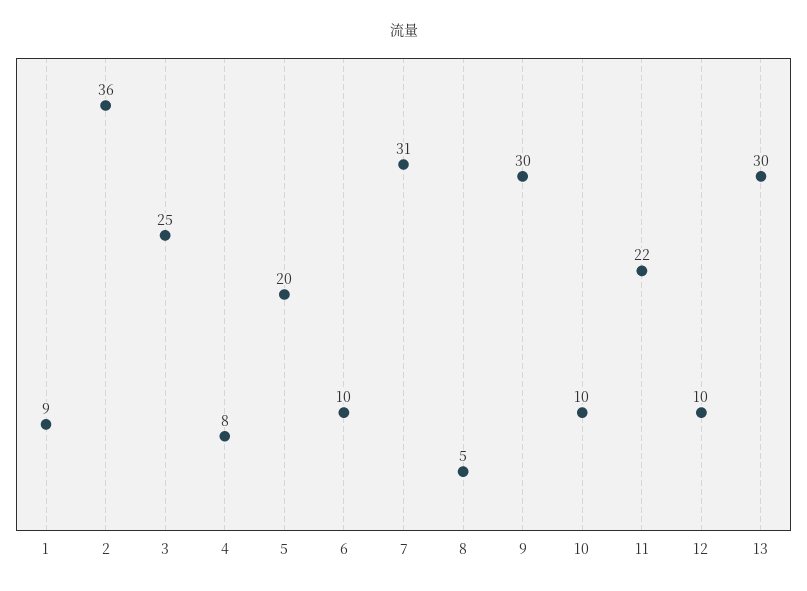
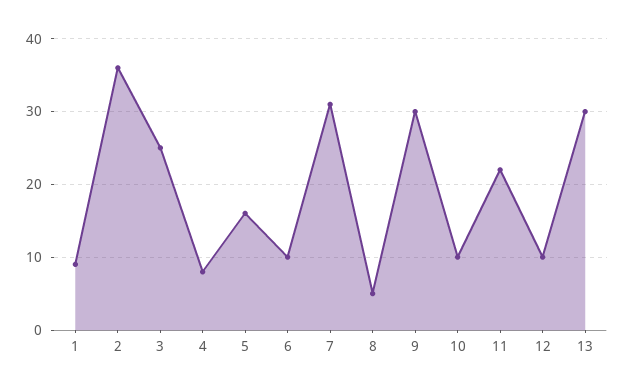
5: 20 -> 16

